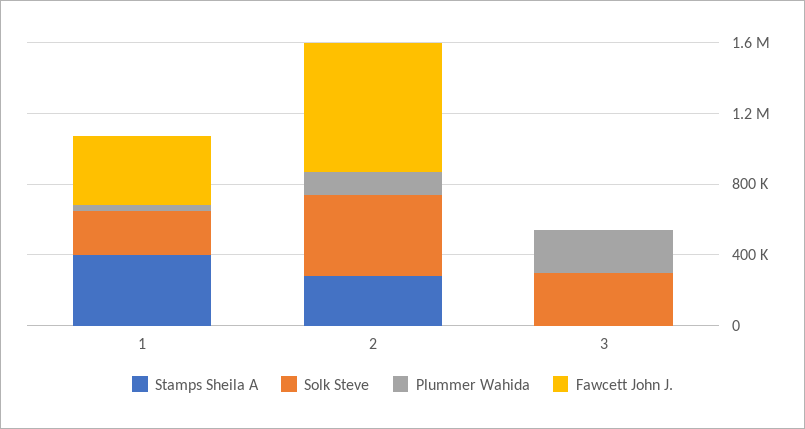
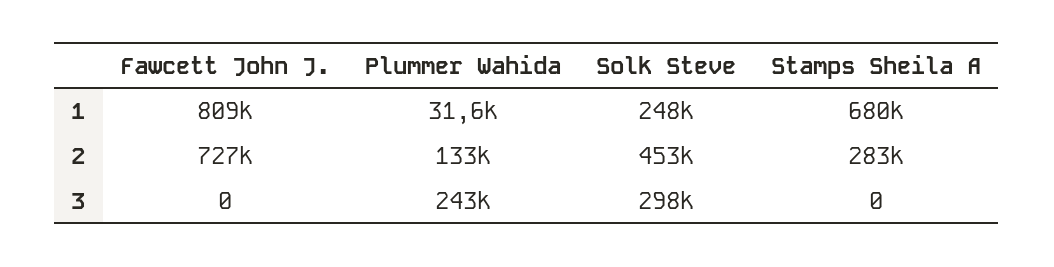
Stamps Sheila A, 1: 400000 -> 680000
Fawcett John J., 1: 400000 -> 809000

